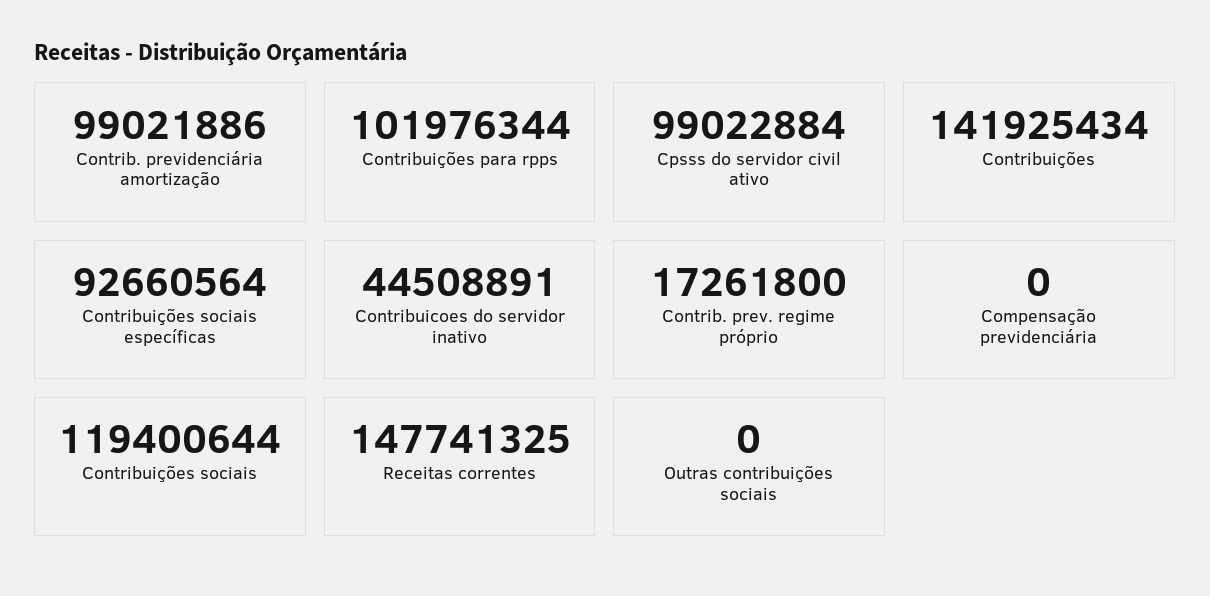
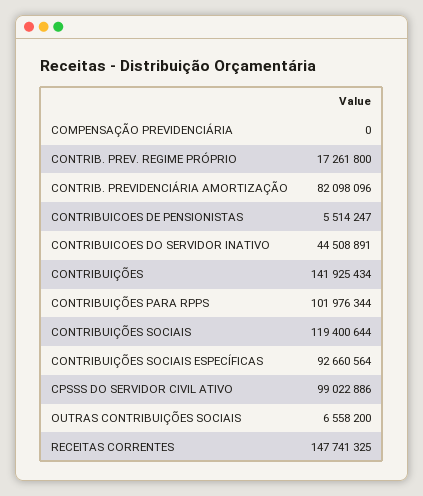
Contrib. previdenciária amortização: 99021886 -> 82098096
Cpsss do servidor civil ativo: 99022884 -> 99022886
Outras contribuições sociais: 0 -> 6558200
CONTRIBUICOES DE PENSIONISTAS: none -> 5514247

